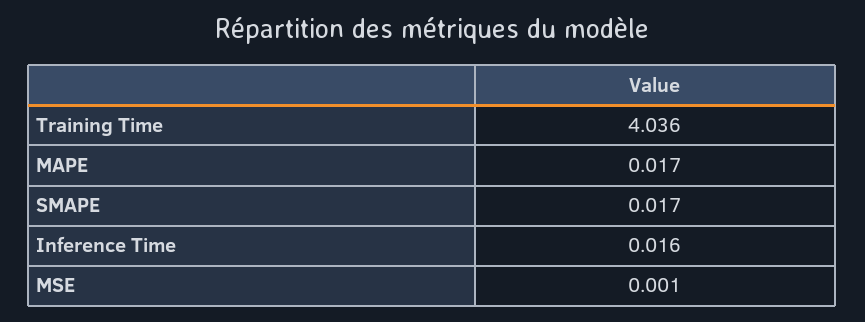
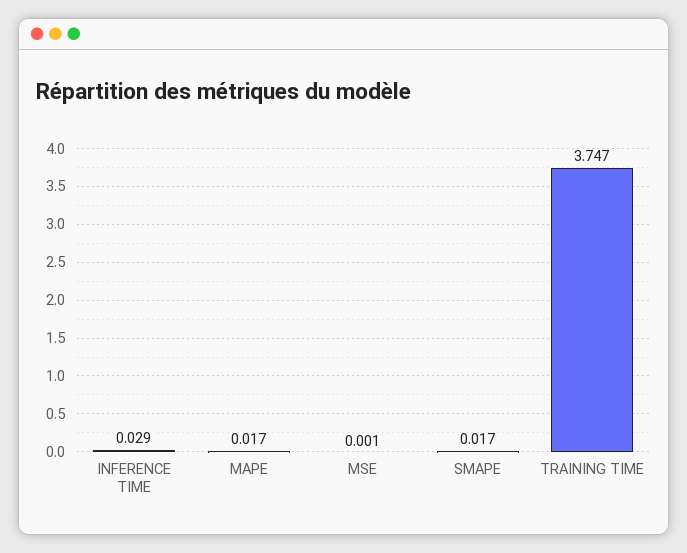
Training Time: 4.036 -> 3.747
Inference Time: 0.016 -> 0.029

